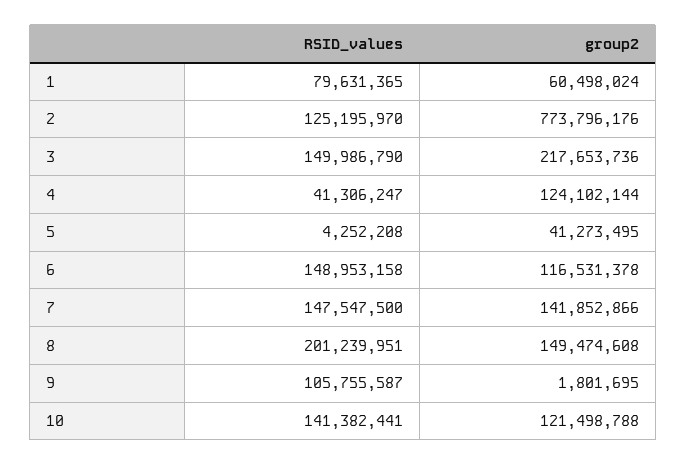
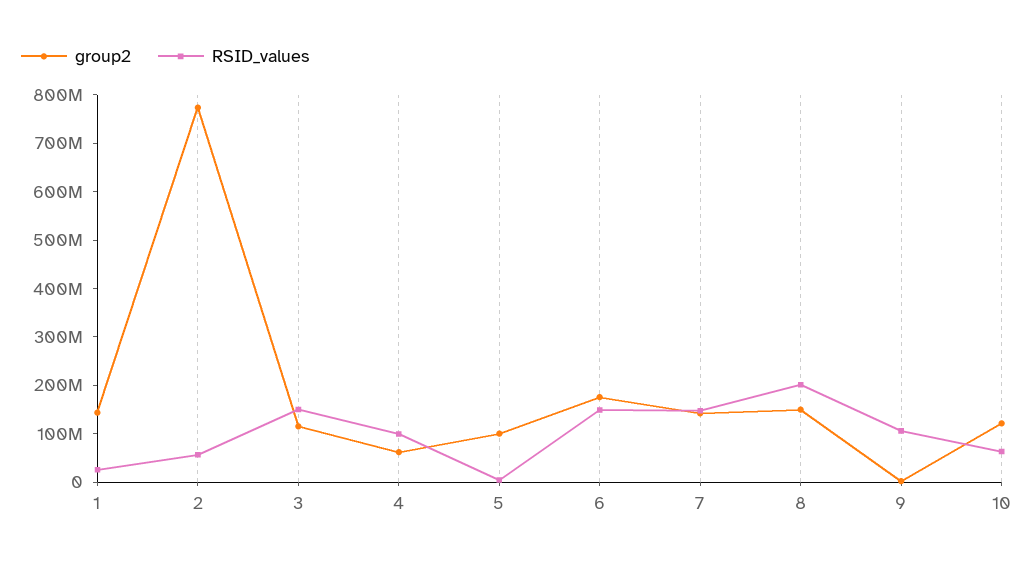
RSID_values, 1: 79631365 -> 20000000
group2, 1: 60498024 -> 140000000
RSID_values, 2: 125195970 -> 60000000
group2, 3: 217653736 -> 120000000
RSID_values, 4: 41306247 -> 100000000
group2, 4: 124102144 -> 60000000
group2, 5: 41273495 -> 100000000
group2, 6: 116531378 -> 180000000
RSID_values, 10: 141382441 -> 60000000

